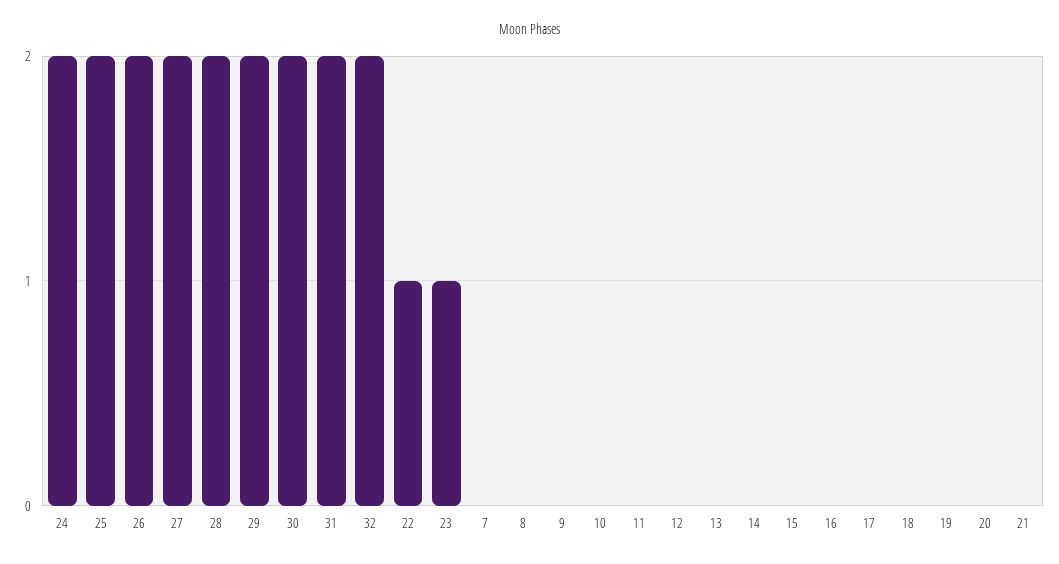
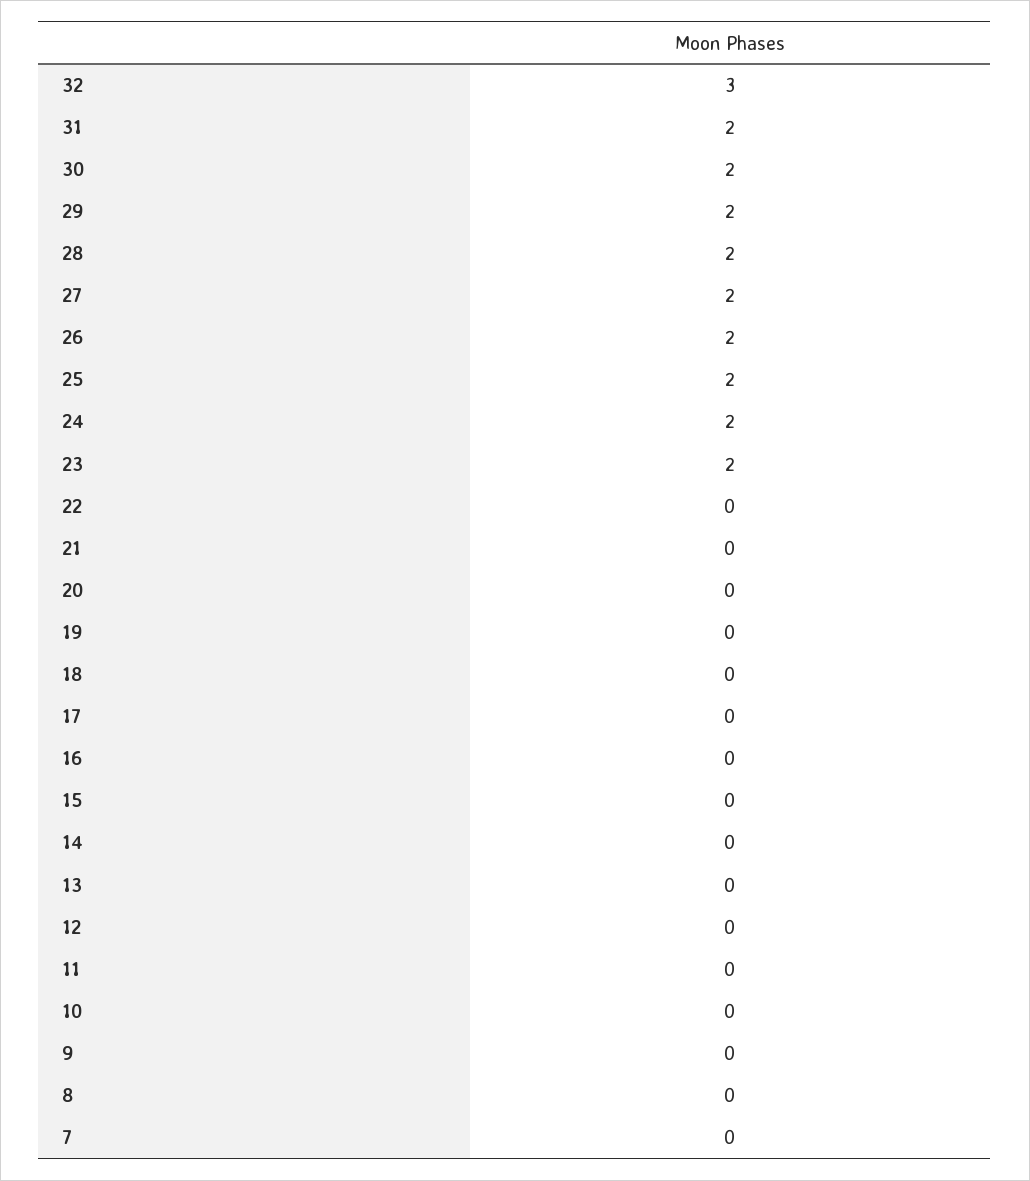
32: 2 -> 3
22: 1 -> 0
23: 1 -> 2

